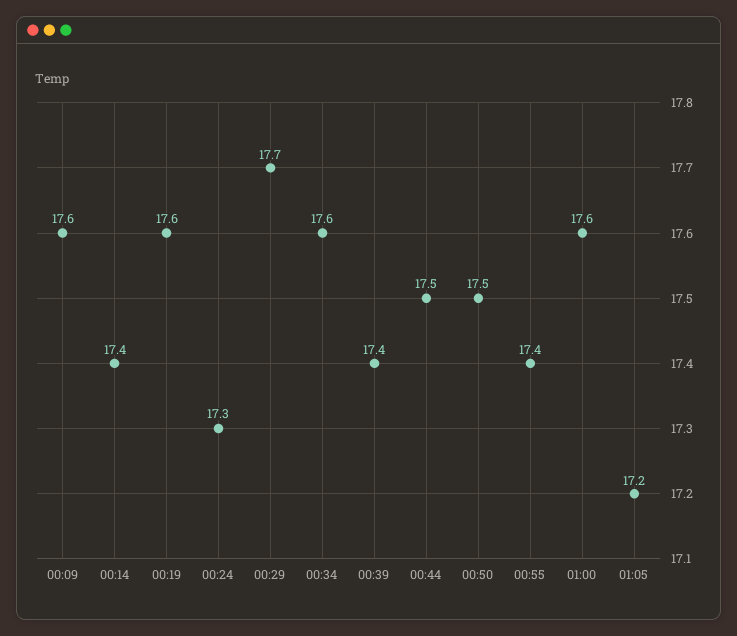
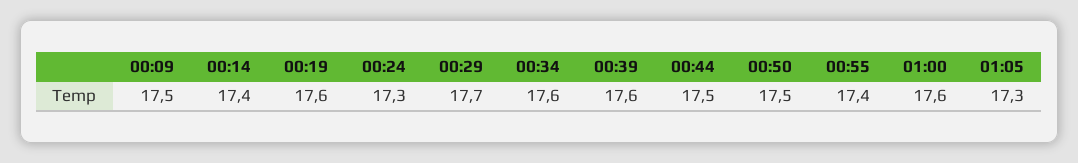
00:09: 17.6 -> 17.5
00:39: 17.4 -> 17.6
01:05: 17.2 -> 17.3

